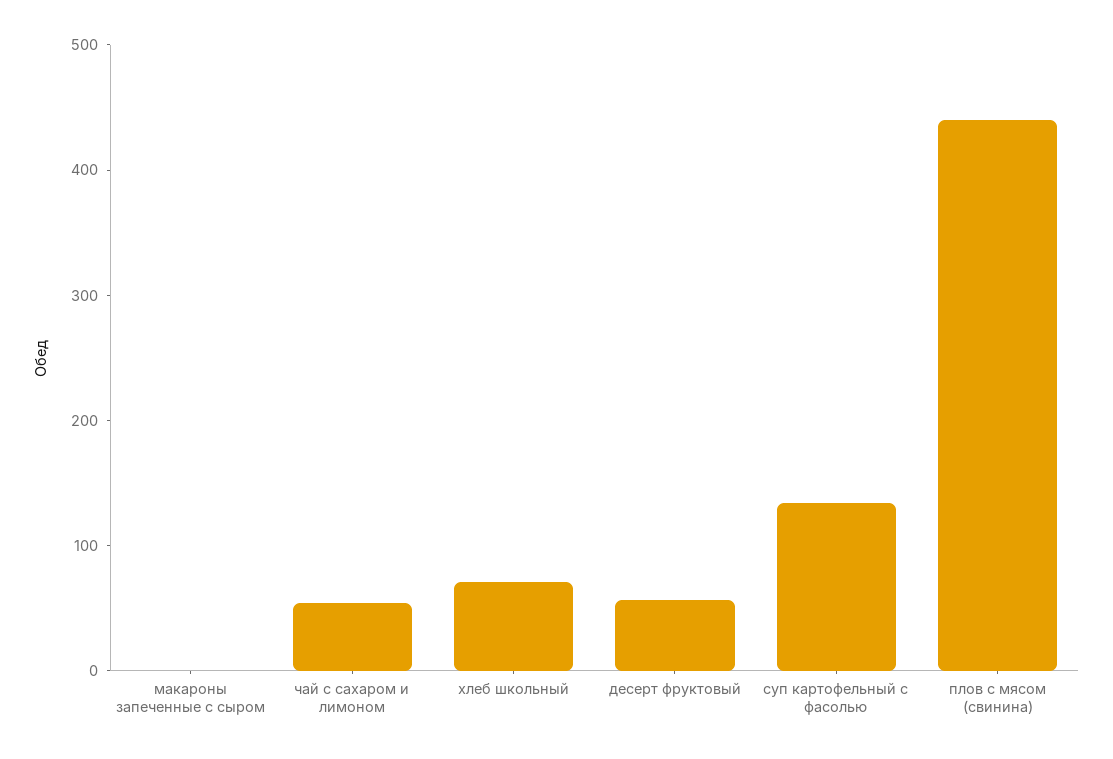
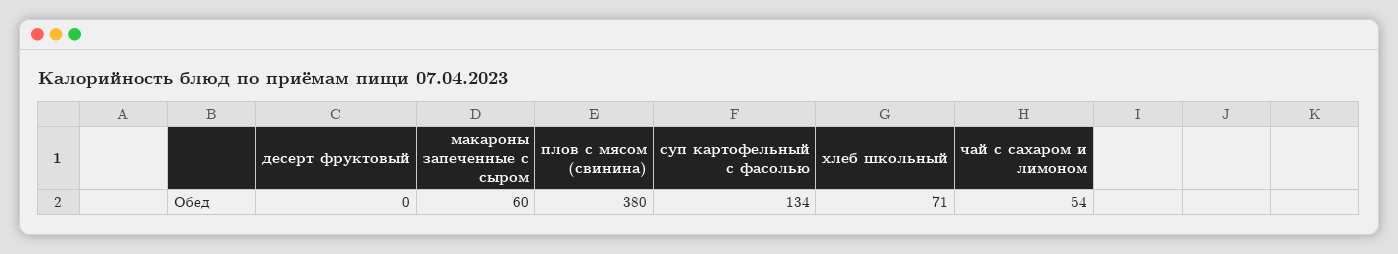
макароны запеченные с сыром: 0 -> 60
десерт фруктовый: 60 -> 0
плов с мясом (свинина): 440 -> 380

